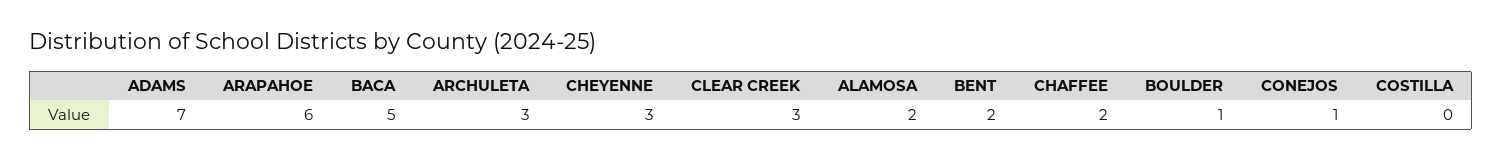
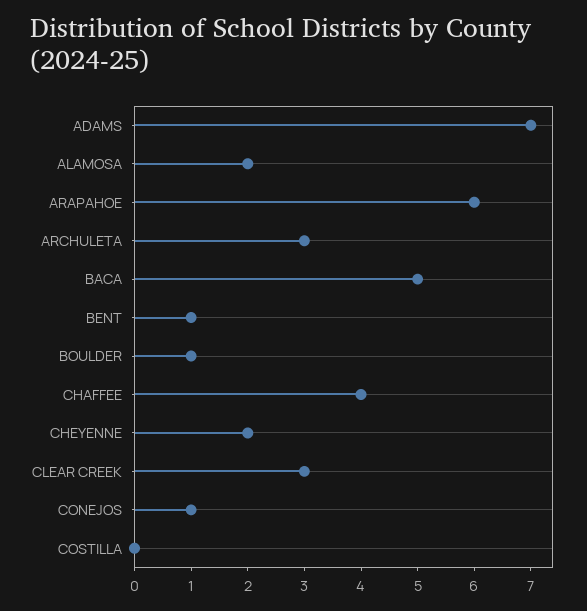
CHEYENNE: 3 -> 2
BENT: 2 -> 1
CHAFFEE: 2 -> 4

